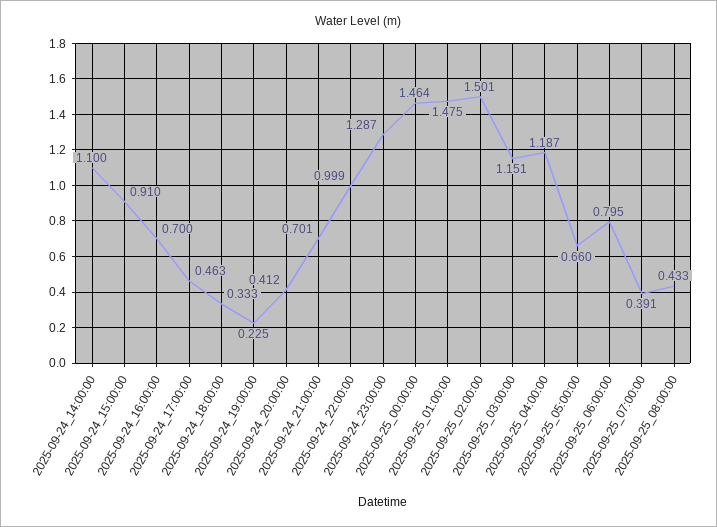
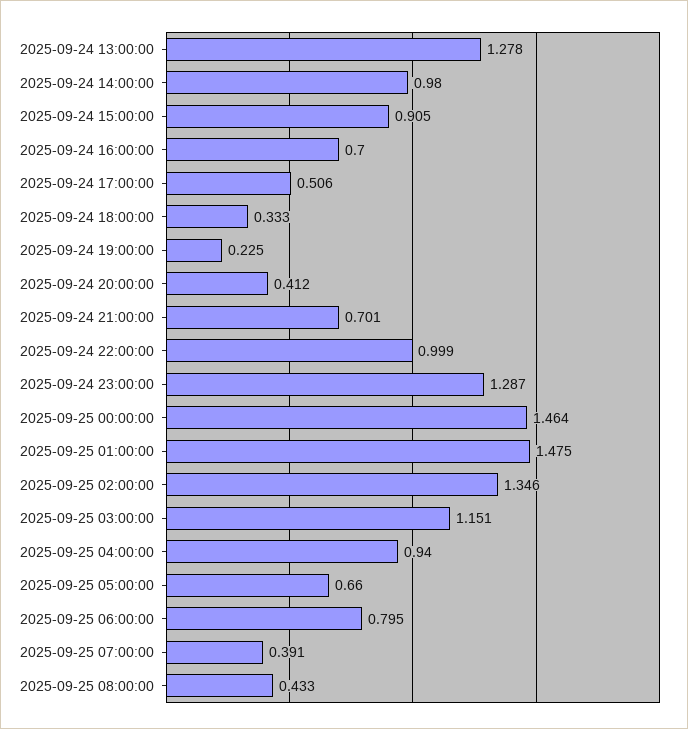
2025-09-24_14:00:00: 1.1 -> 0.98
2025-09-24_15:00:00: 0.91 -> 0.905
2025-09-24_17:00:00: 0.463 -> 0.506
2025-09-25_02:00:00: 1.501 -> 1.346
2025-09-25_04:00:00: 1.187 -> 0.94
2025-09-24 13:00:00: none -> 1.278

